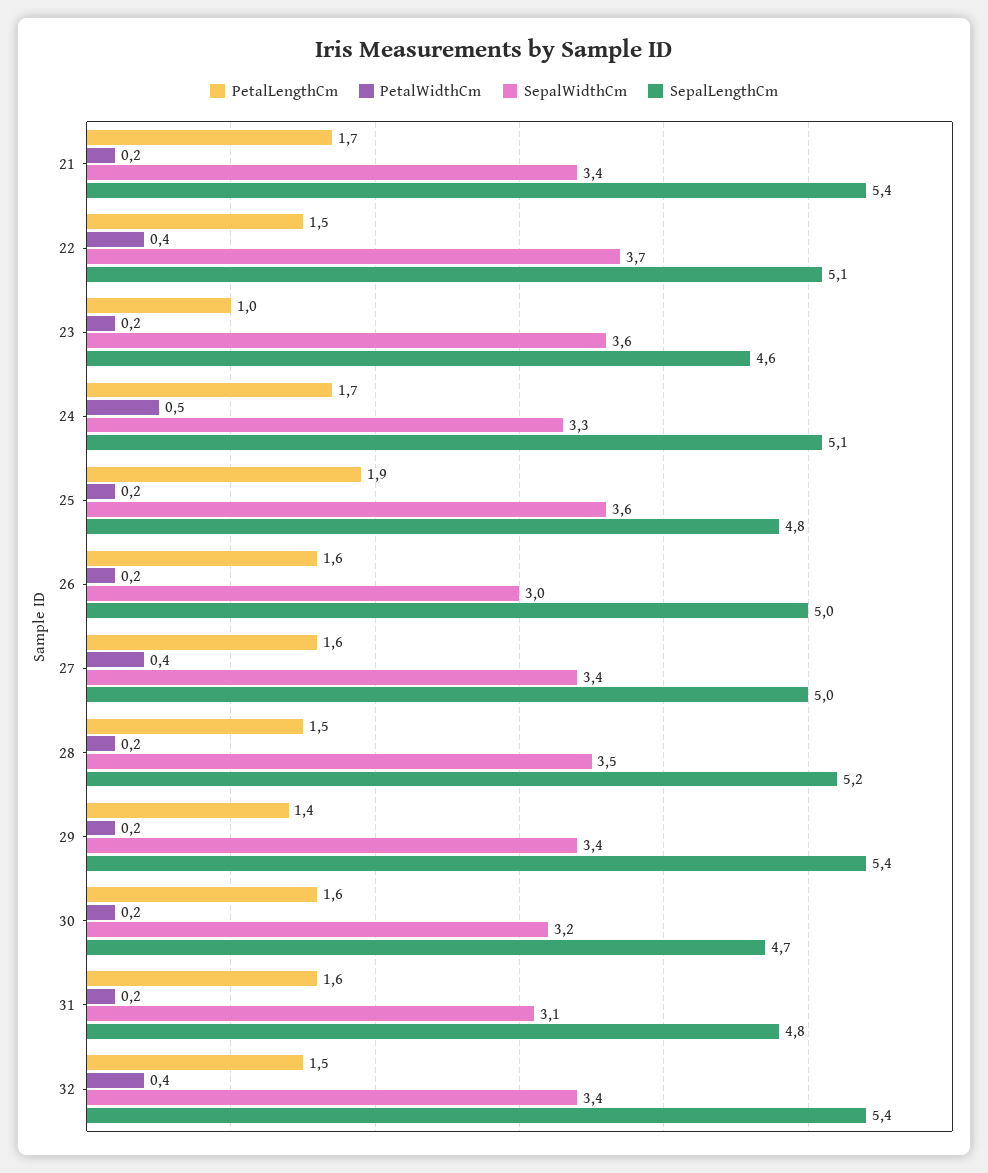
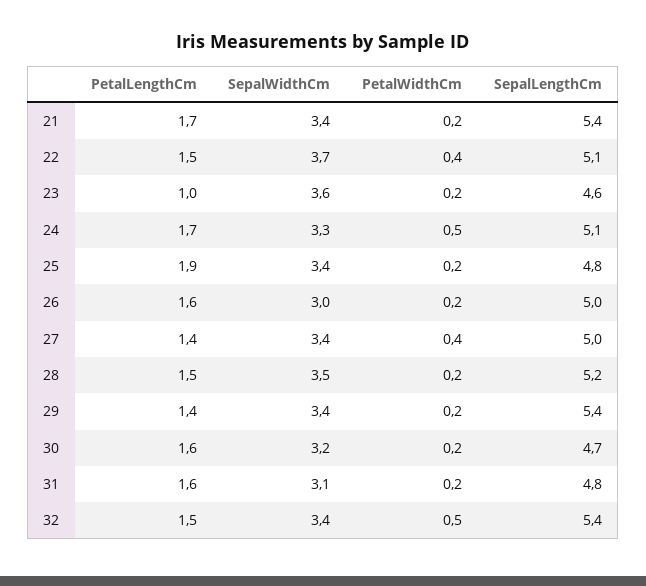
SepalWidthCm, 25: 3.6 -> 3.4
PetalLengthCm, 27: 1.6 -> 1.4
PetalWidthCm, 32: 0.4 -> 0.5

